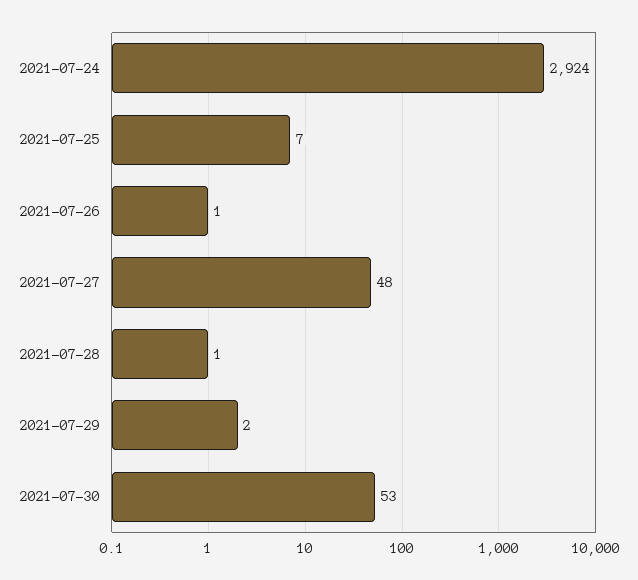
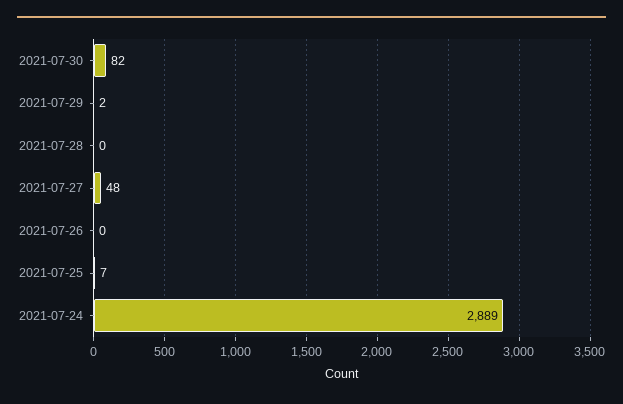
2021-07-24: 2924 -> 2889
2021-07-26: 1 -> 0
2021-07-28: 1 -> 0
2021-07-30: 53 -> 82

